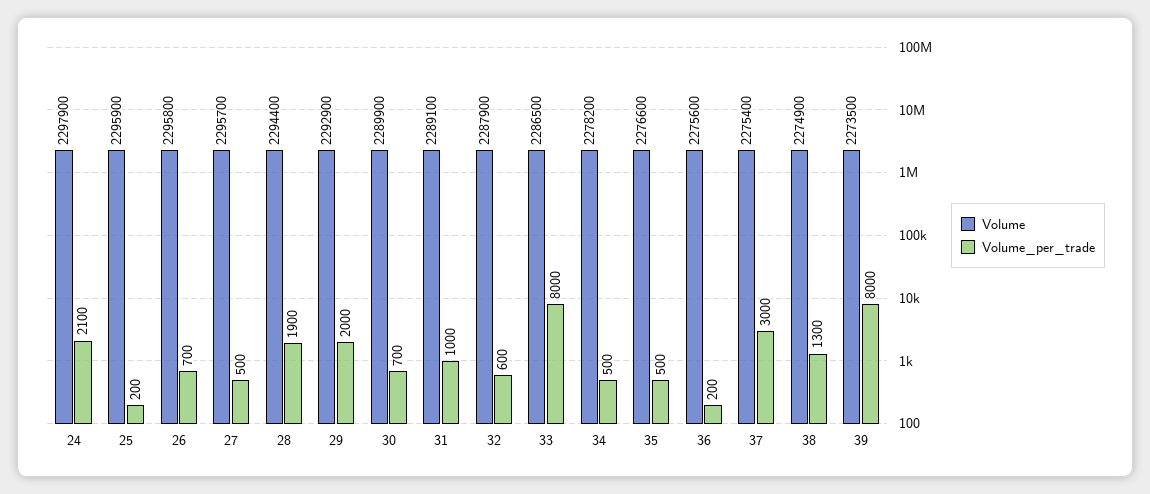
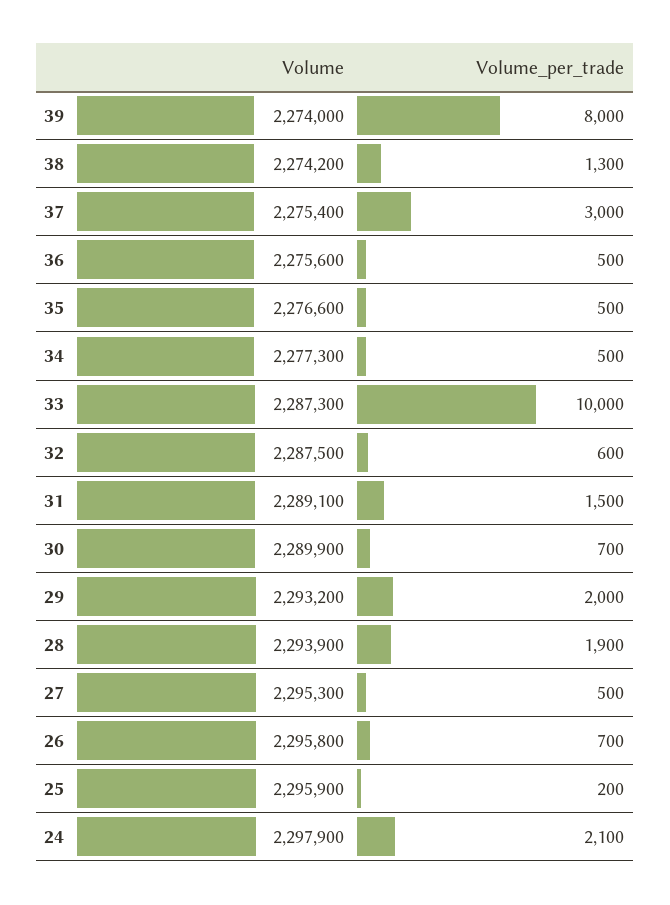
Volume, 27: 2295700 -> 2295300
Volume, 28: 2294400 -> 2293900
Volume, 29: 2292900 -> 2293200
Volume_per_trade, 31: 1000 -> 1500
Volume, 32: 2287900 -> 2287500
Volume, 33: 2286500 -> 2287300
Volume_per_trade, 33: 8000 -> 10000
Volume, 34: 2278200 -> 2277300
Volume_per_trade, 36: 200 -> 500
Volume, 38: 2274900 -> 2274200
Volume, 39: 2273500 -> 2274000

